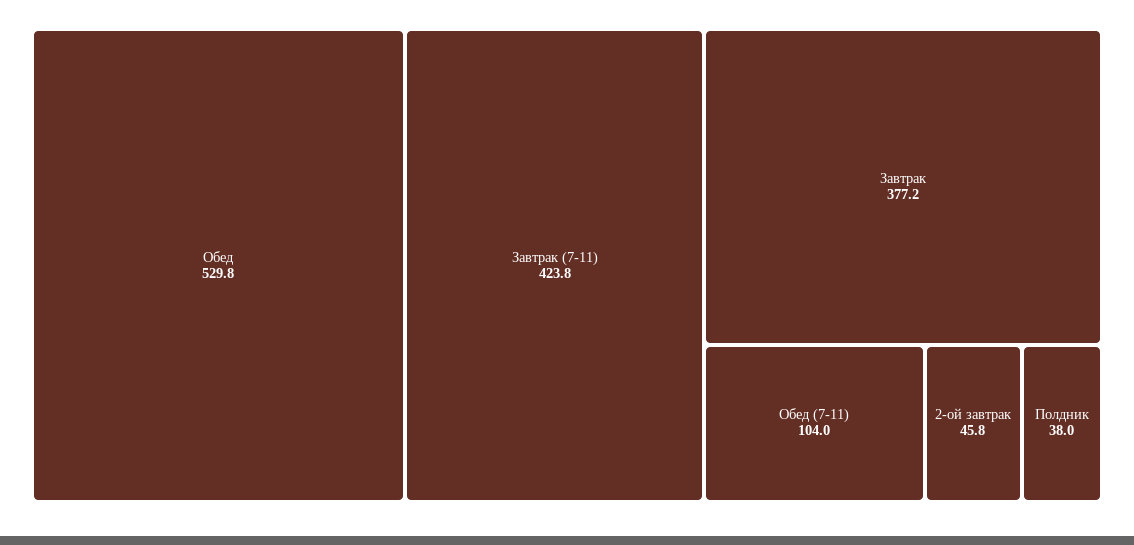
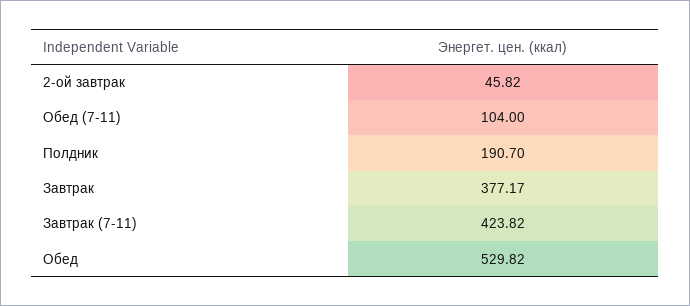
Полдник: 38 -> 190.7

